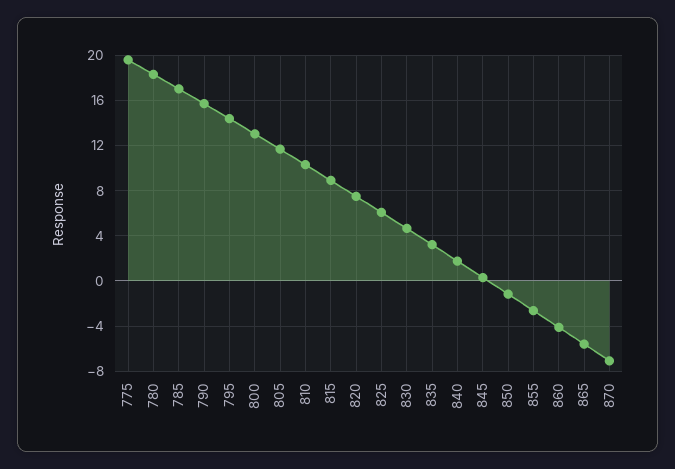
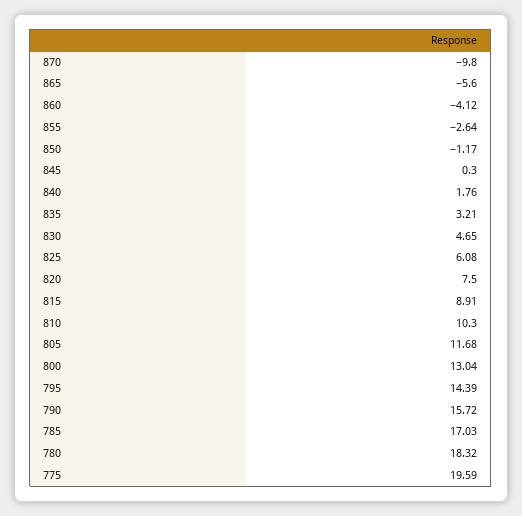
870: -7 -> -9.8

